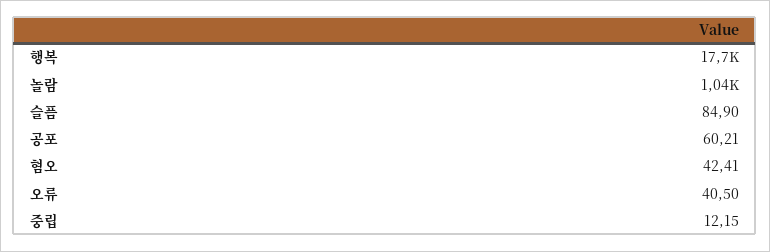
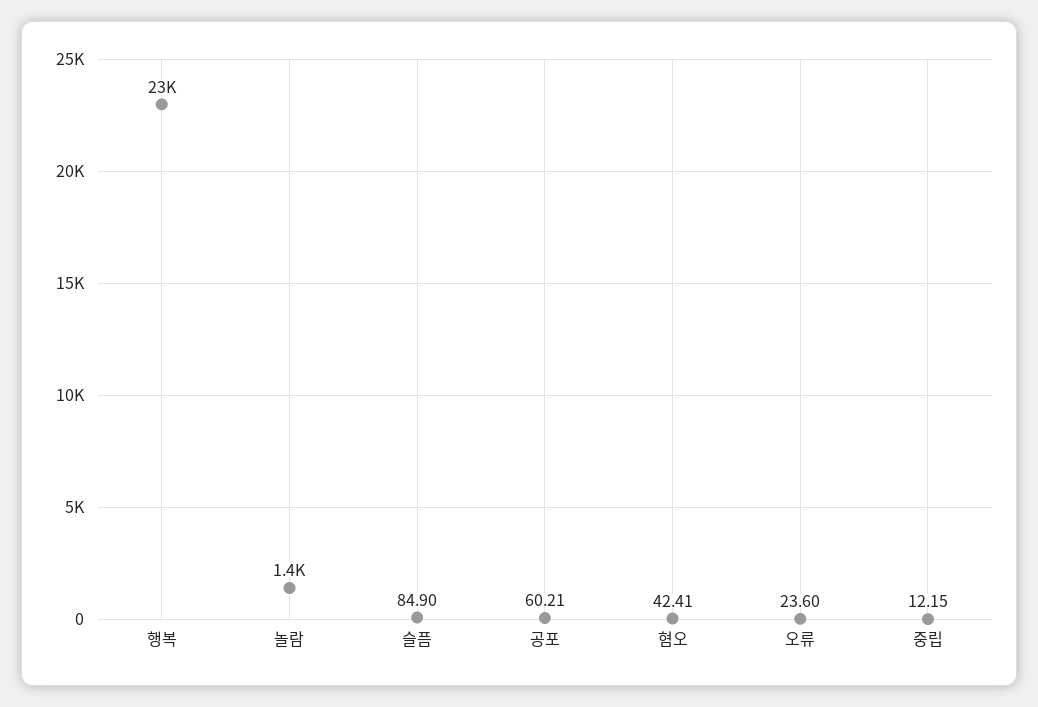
행복: 17700 -> 23000
놀람: 1040 -> 1400
오류: 40.5 -> 23.6

